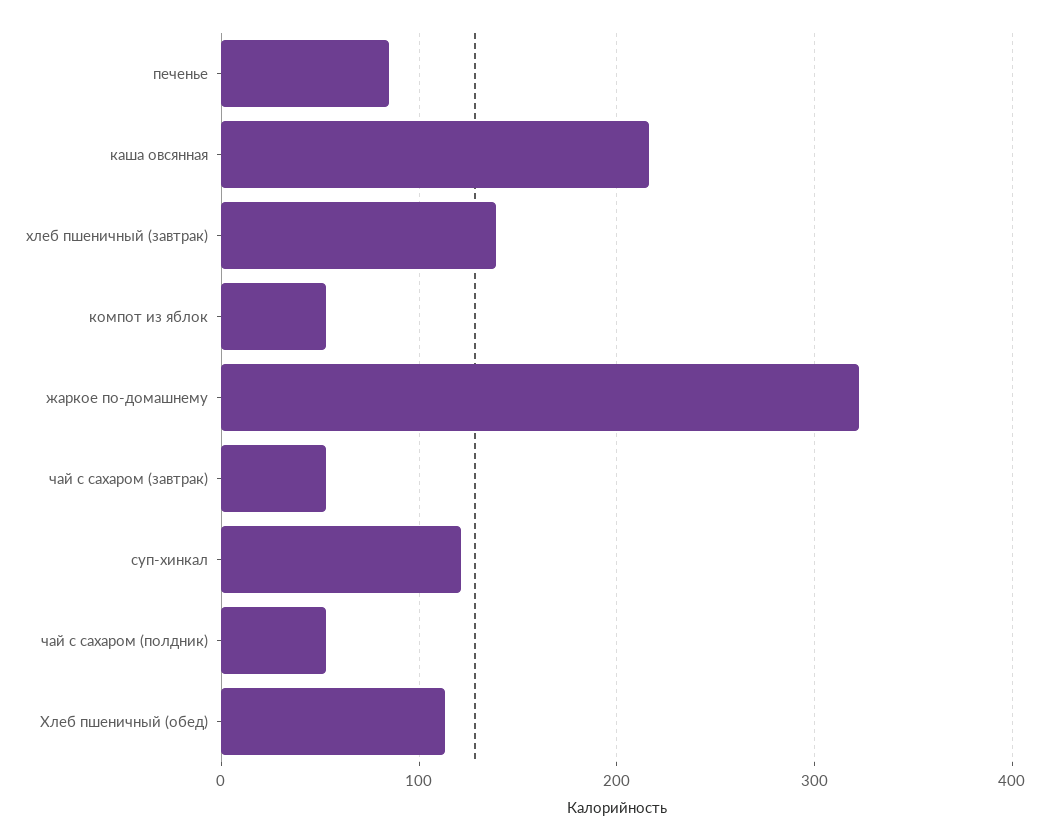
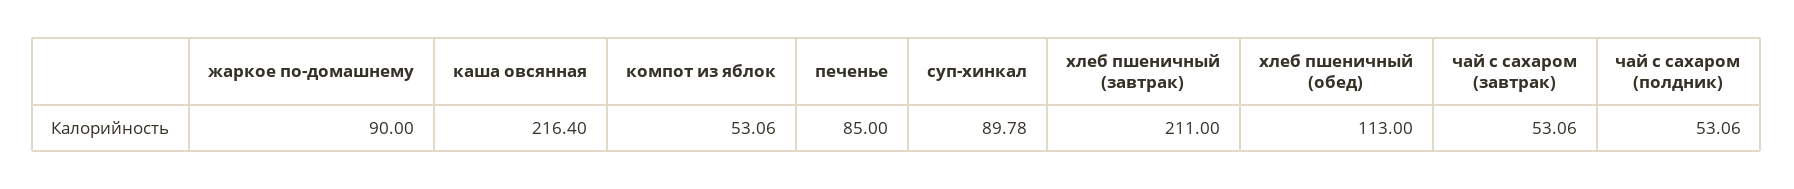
хлеб пшеничный (завтрак): 140 -> 211
жаркое по-домашнему: 320 -> 90
суп-хинкал: 120 -> 89.78

